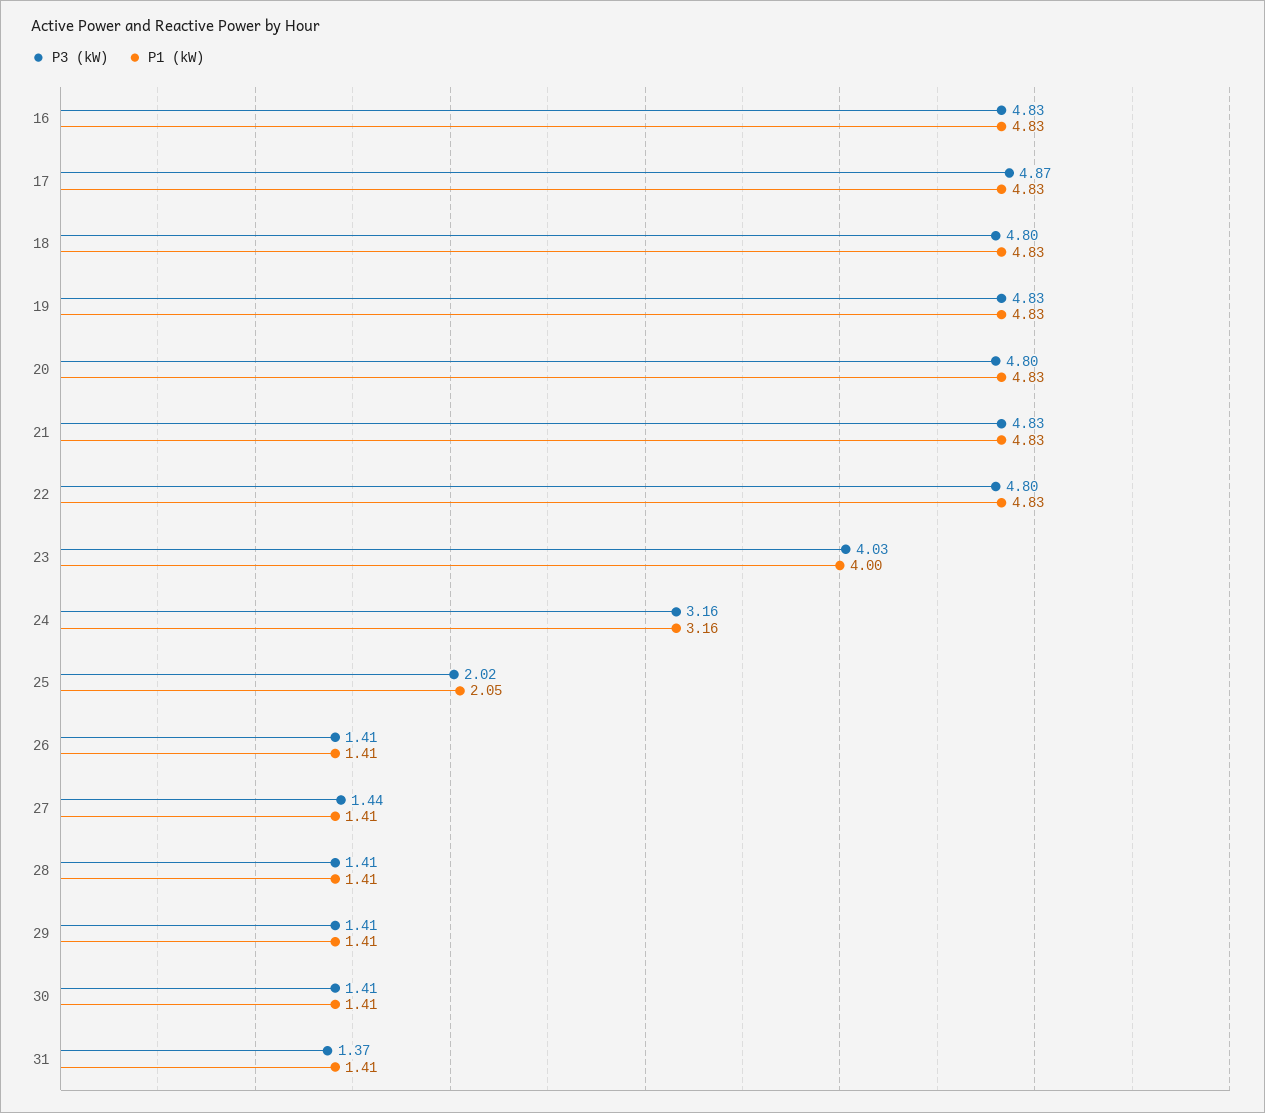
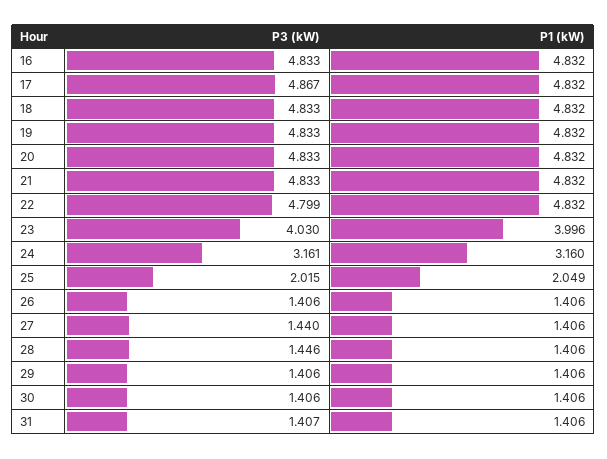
P3 (kW), 18: 4.8 -> 4.833
P3 (kW), 20: 4.8 -> 4.833
P3 (kW), 28: 1.41 -> 1.446
P3 (kW), 31: 1.37 -> 1.407

